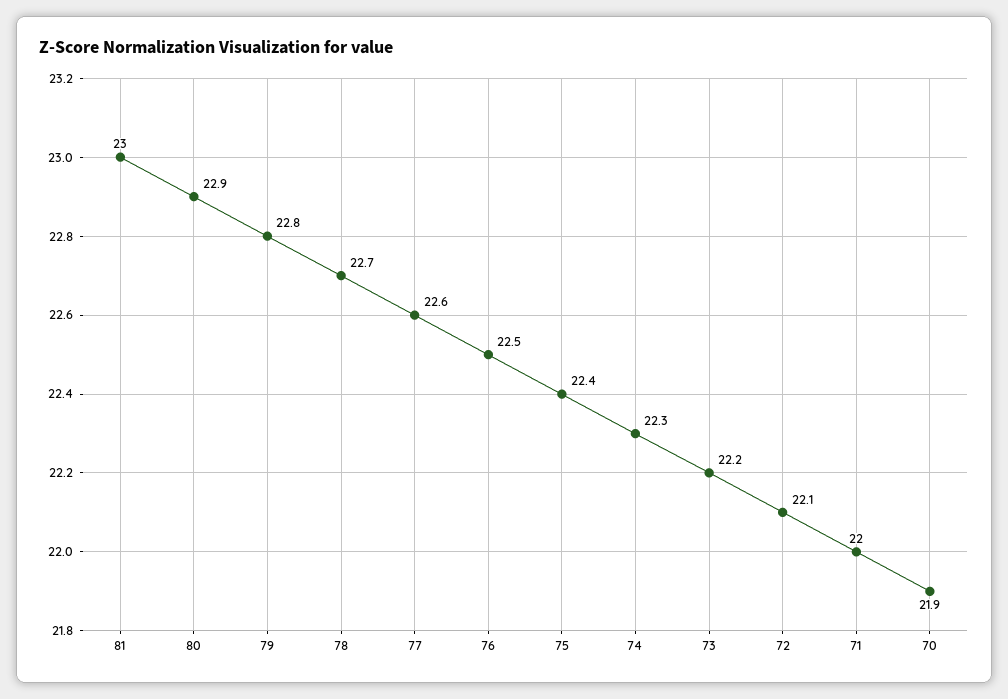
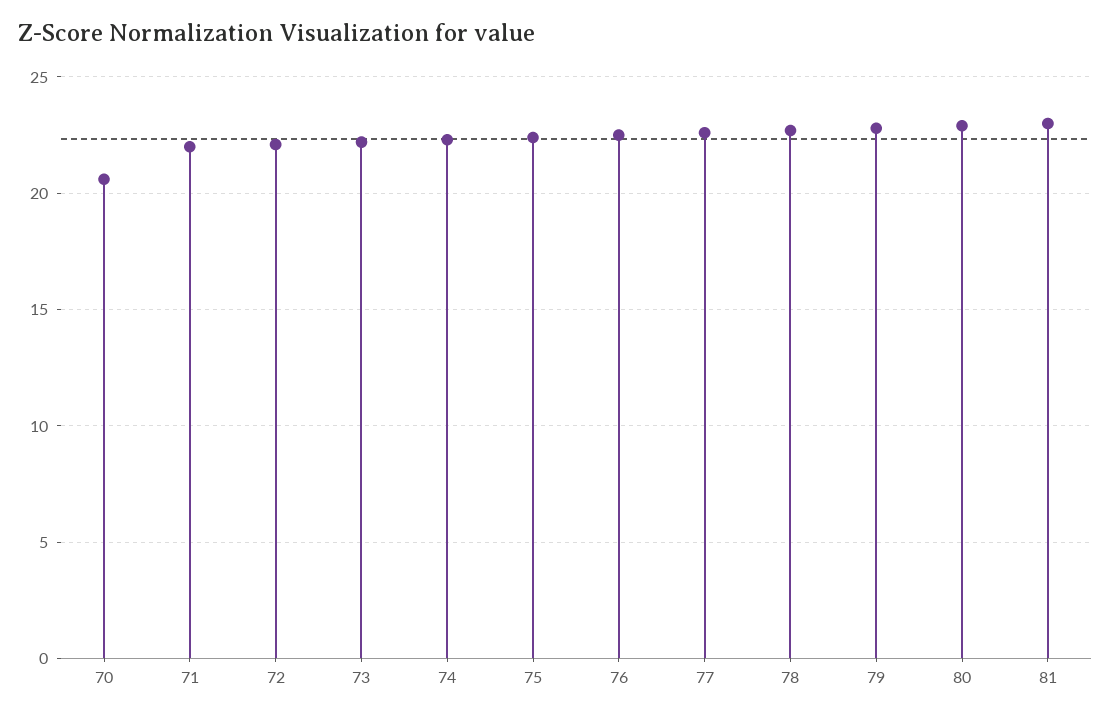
70: 21.9 -> 20.5

